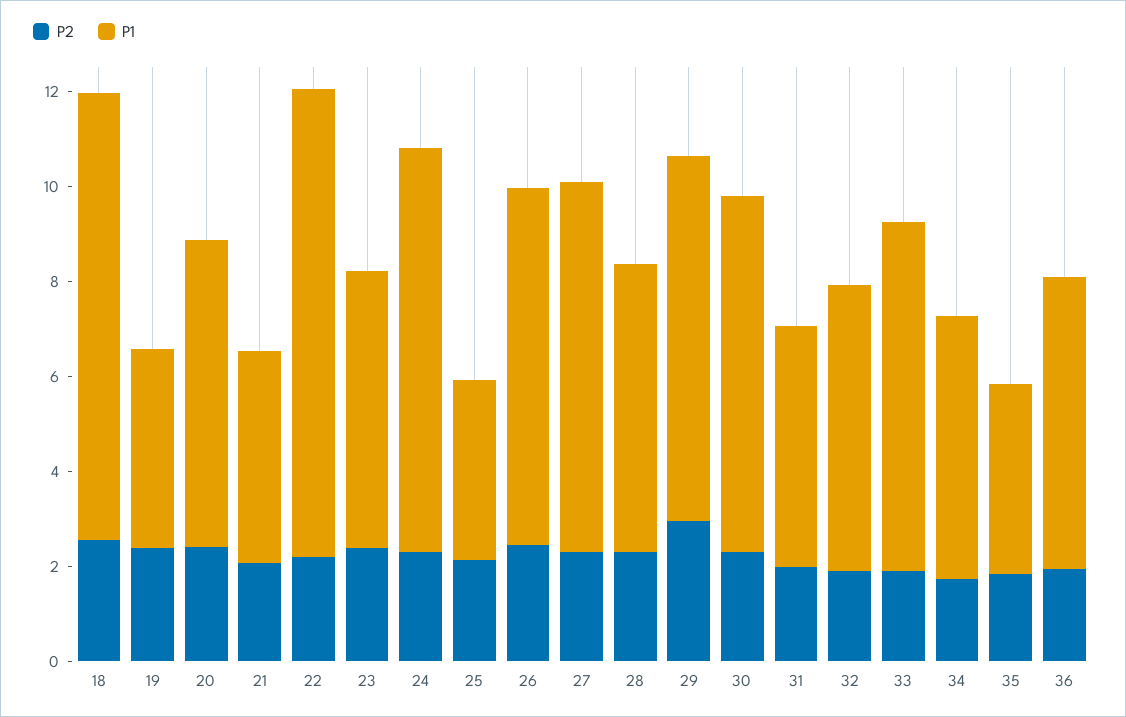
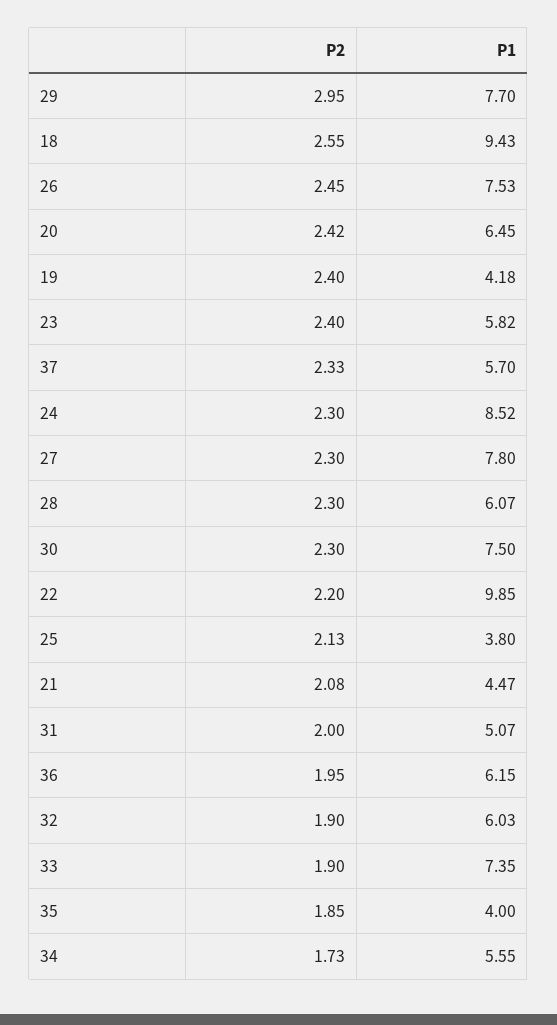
P2, 37: none -> 2.33
P1, 37: none -> 5.7

